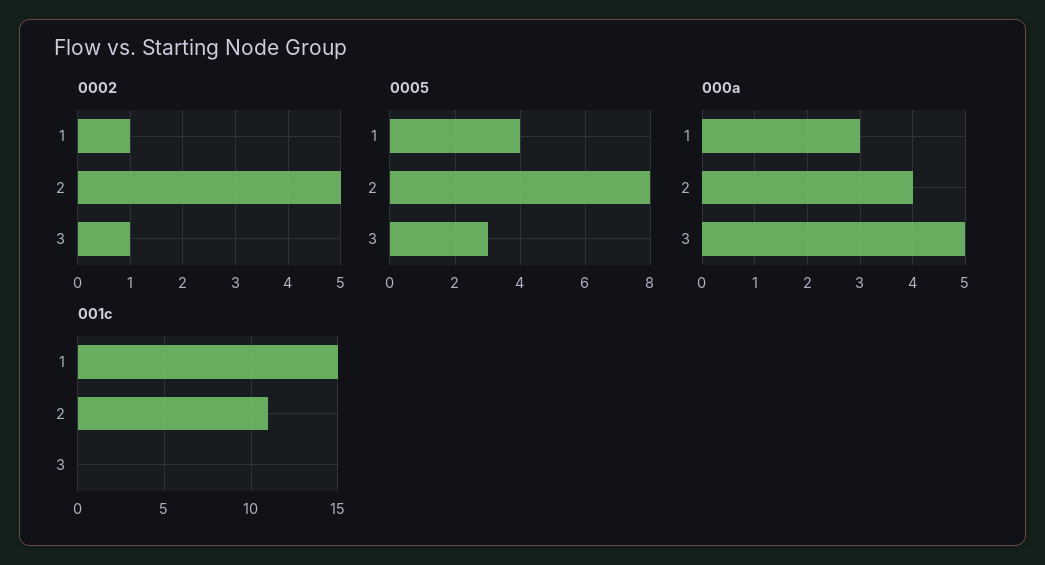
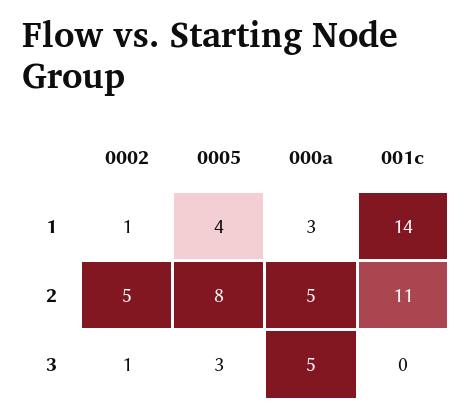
000a, 2: 4 -> 5
001c, 1: 15 -> 14

